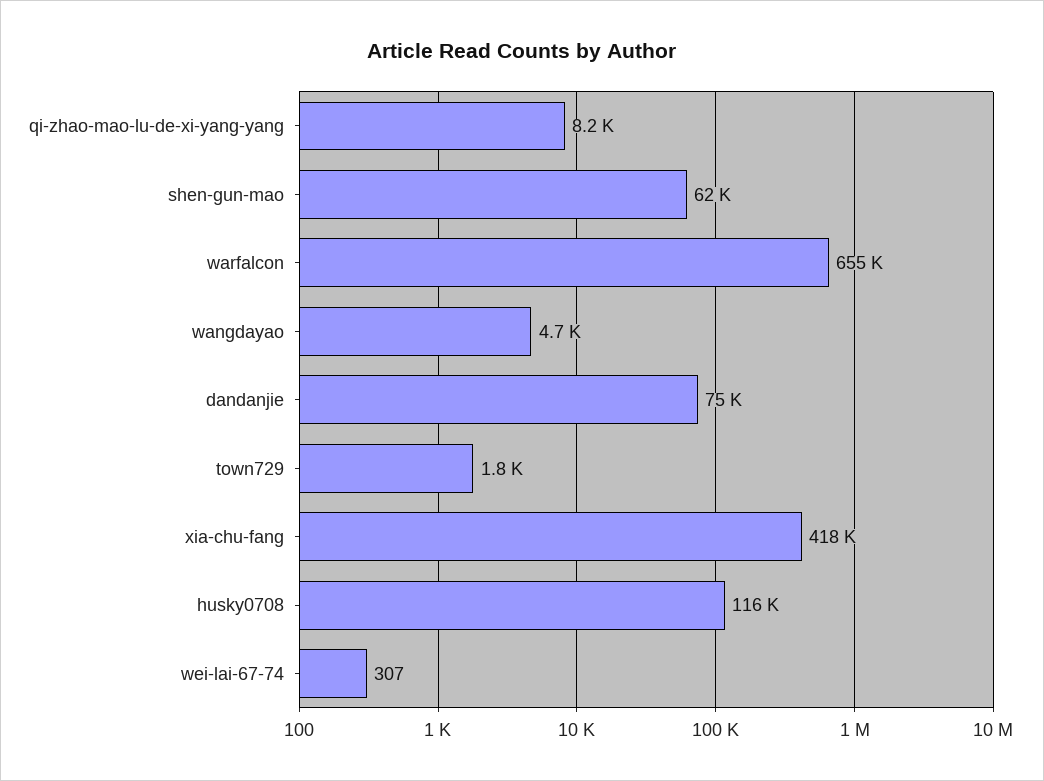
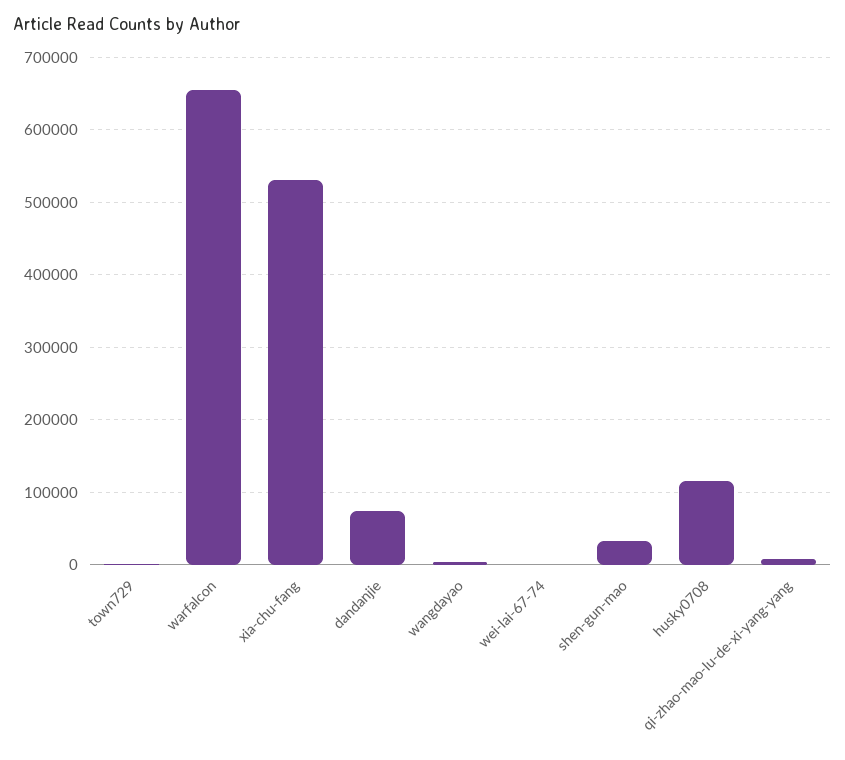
shen-gun-mao: 62000 -> 30000
xia-chu-fang: 418000 -> 530000

